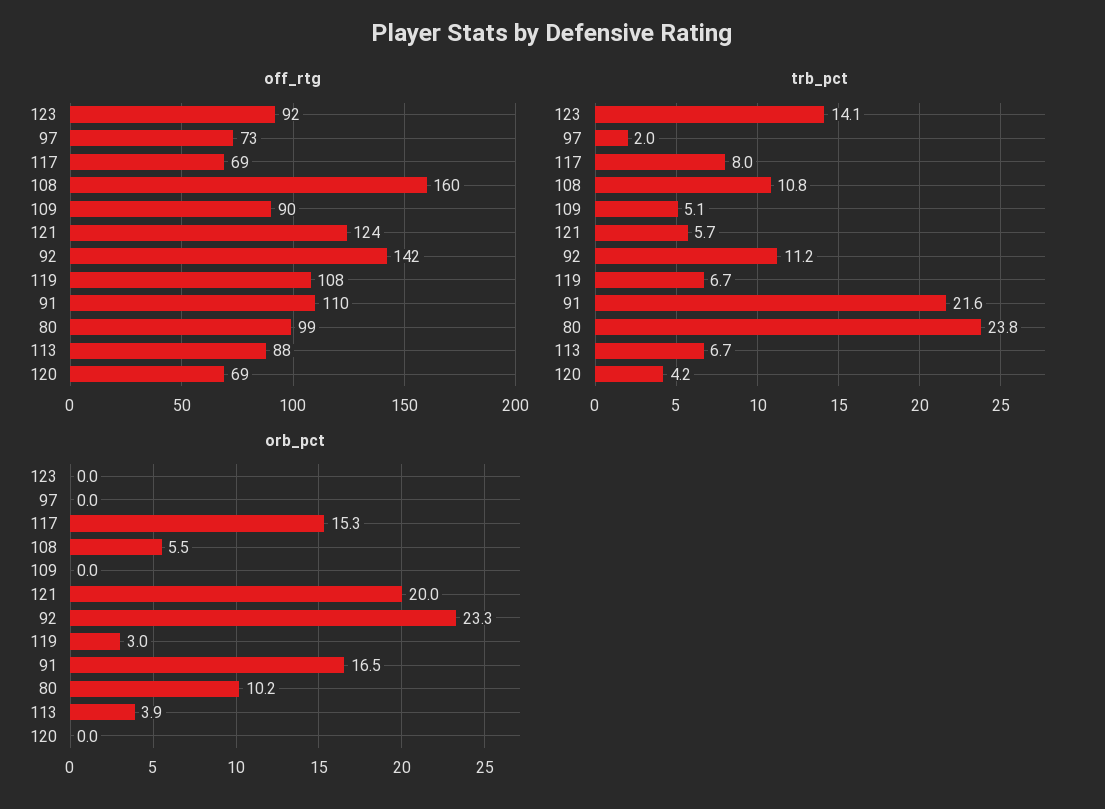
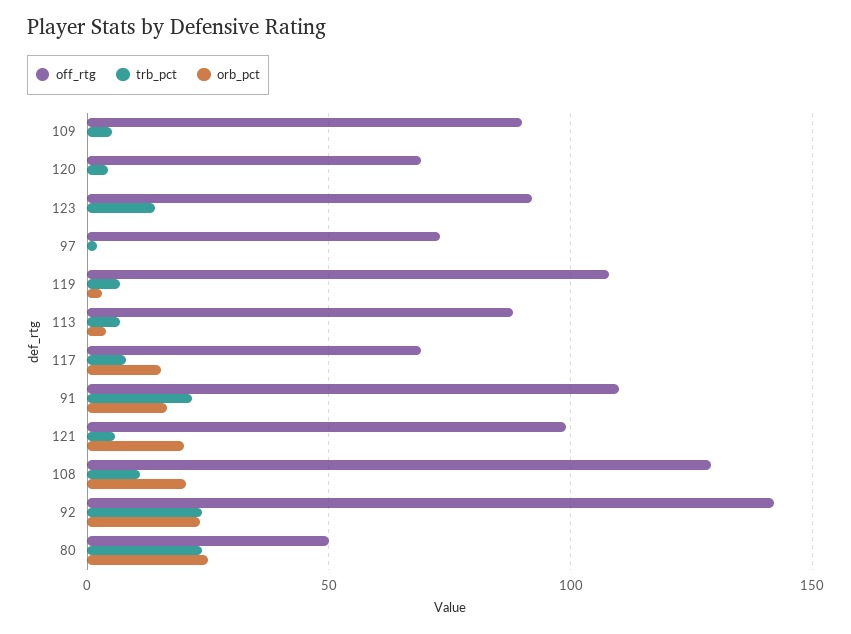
off_rtg, 108: 160 -> 130
off_rtg, 121: 124 -> 100
off_rtg, 80: 99 -> 50
trb_pct, 92: 11.2 -> 25
orb_pct, 108: 5.5 -> 20
orb_pct, 80: 10.2 -> 25

